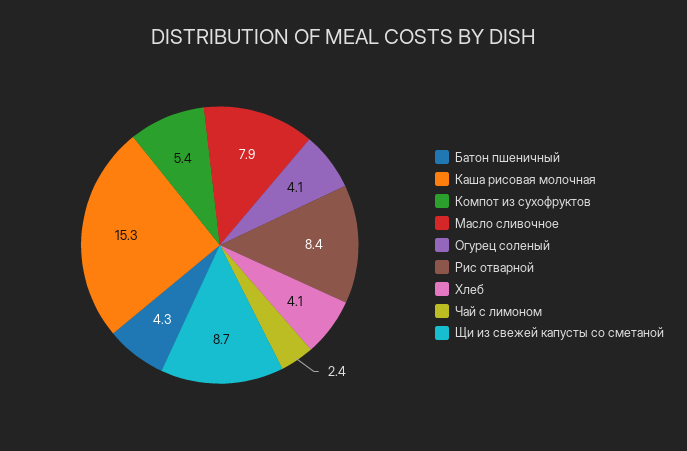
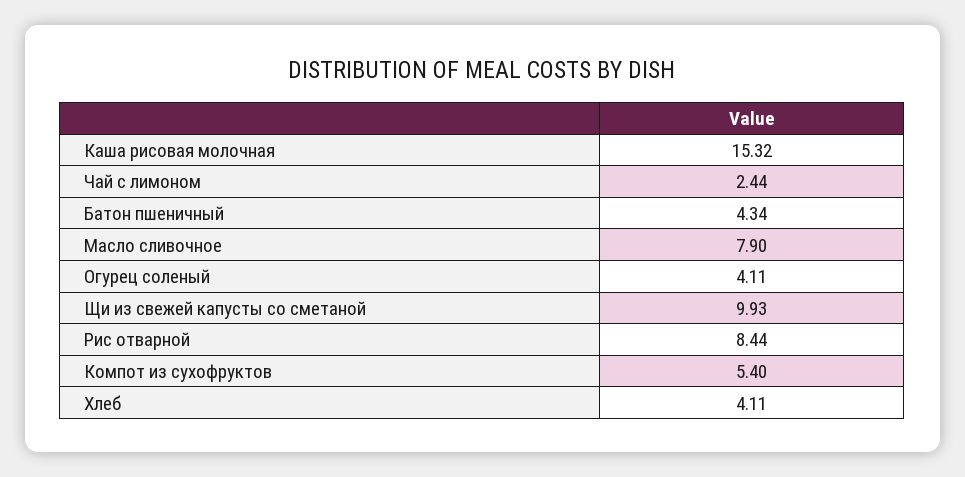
Щи из свежей капусты со сметаной: 8.7 -> 9.93

